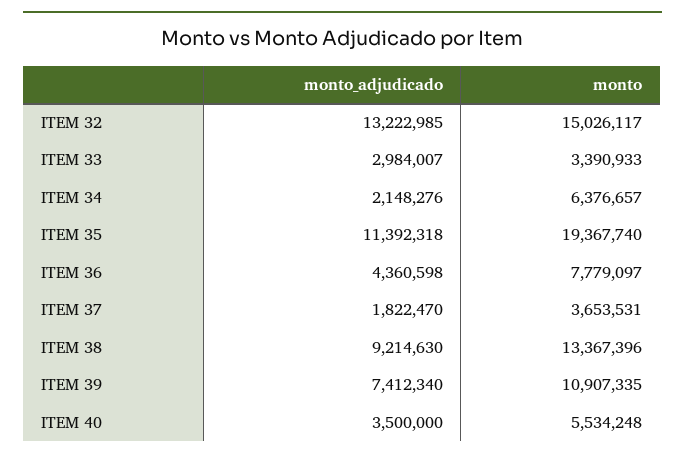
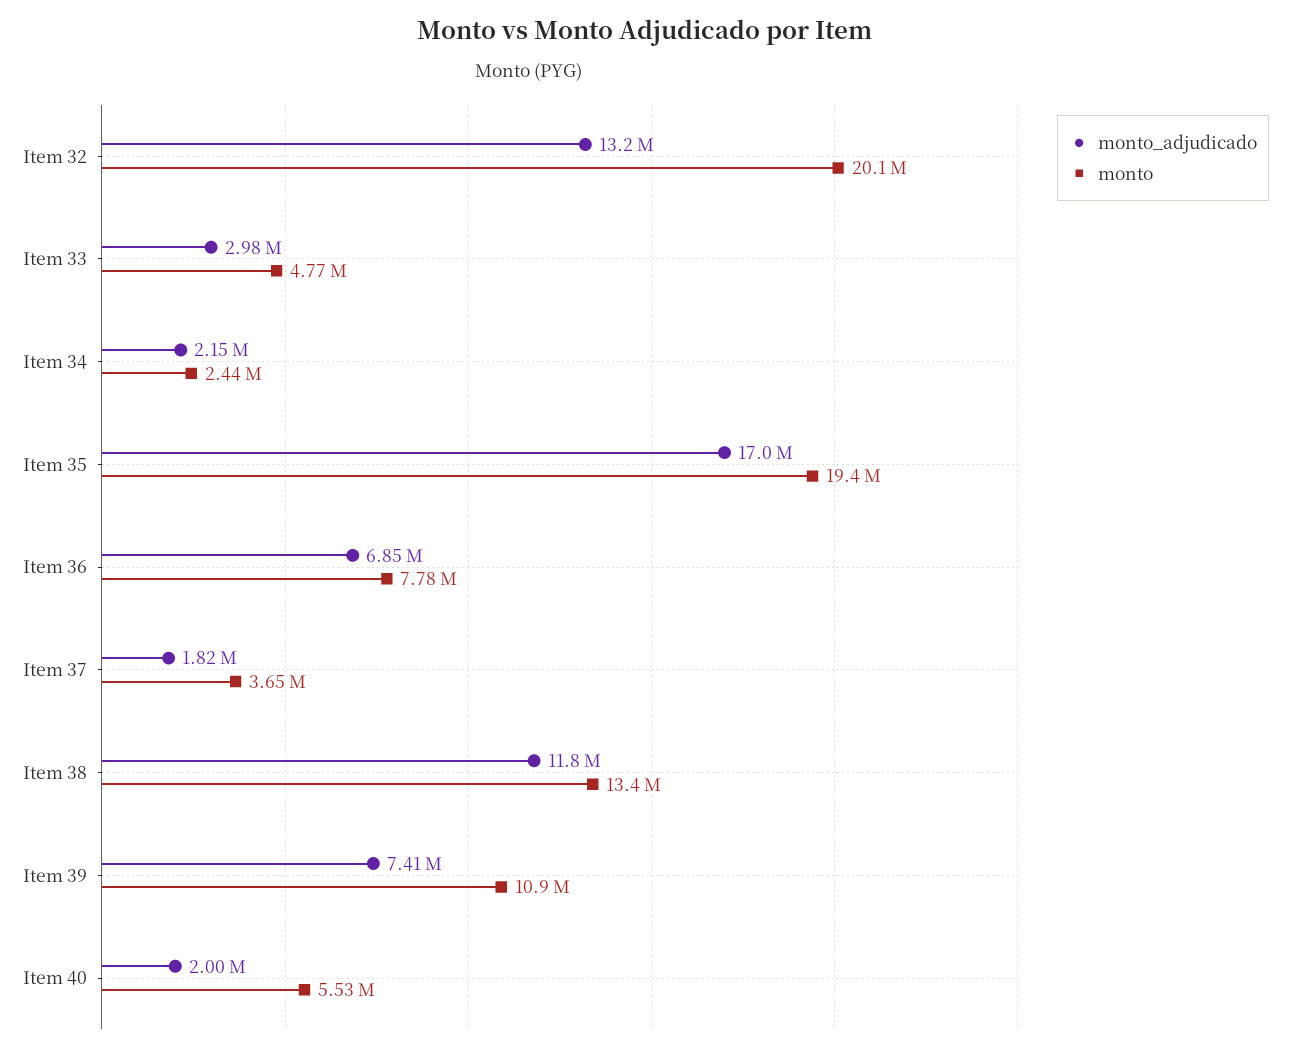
monto, ITEM 32: 15026117 -> 20100000
monto, ITEM 33: 3390933 -> 4770000
monto, ITEM 34: 6376657 -> 2440000
monto_adjudicado, ITEM 35: 11392318 -> 17000000
monto_adjudicado, ITEM 36: 4360598 -> 6850000
monto_adjudicado, ITEM 38: 9214630 -> 11800000
monto_adjudicado, ITEM 40: 3500000 -> 2000000

